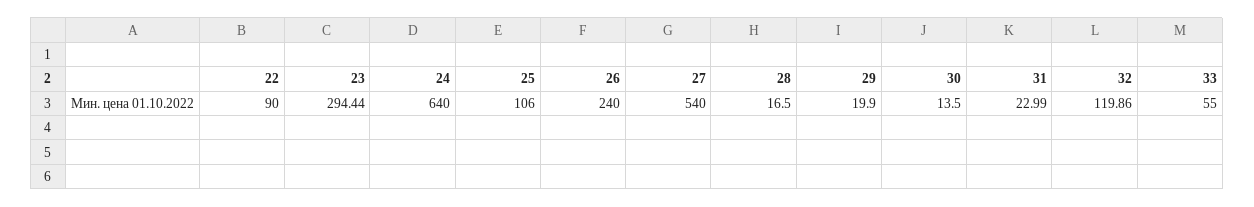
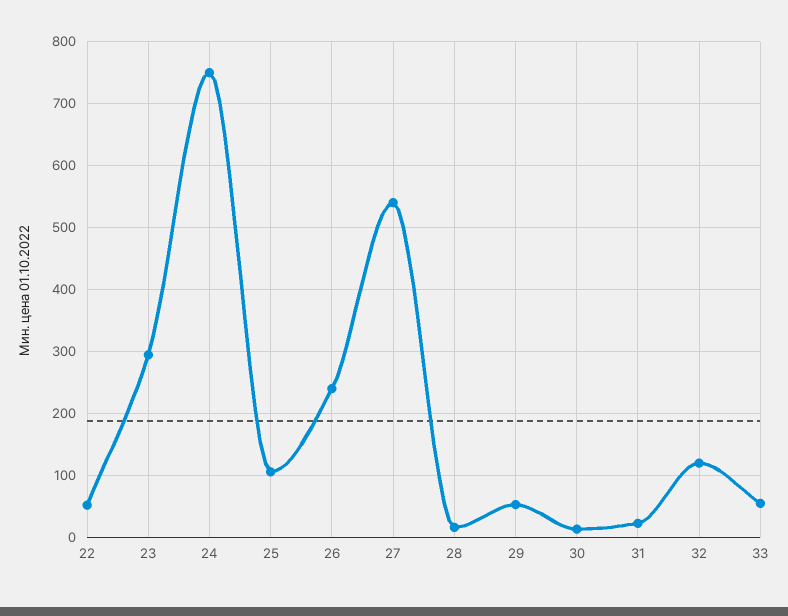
22: 90 -> 50
24: 640 -> 750
29: 19.9 -> 50

